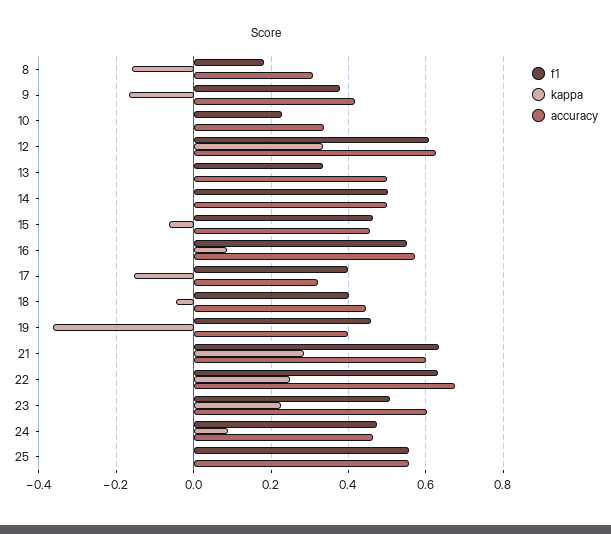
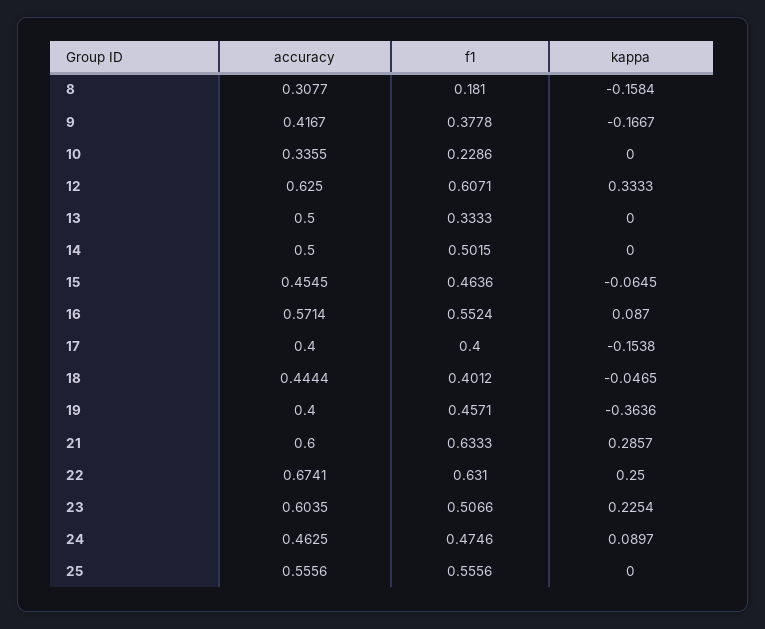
accuracy, 17: 0.32 -> 0.4

